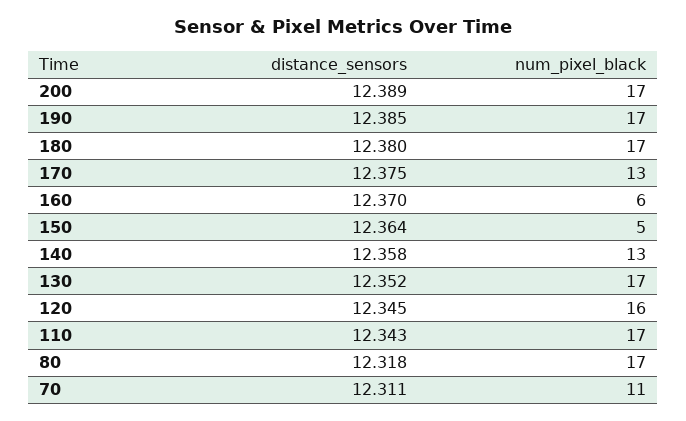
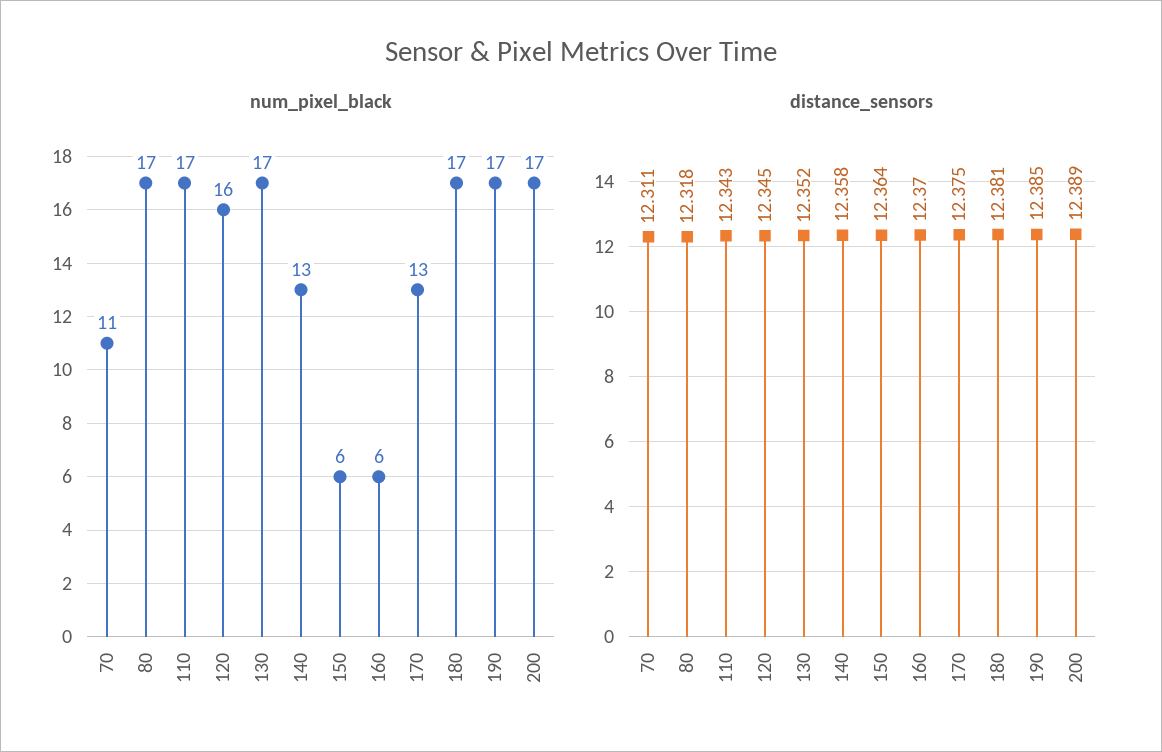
distance_sensors, 180: 12.38 -> 12.381
num_pixel_black, 150: 5 -> 6

